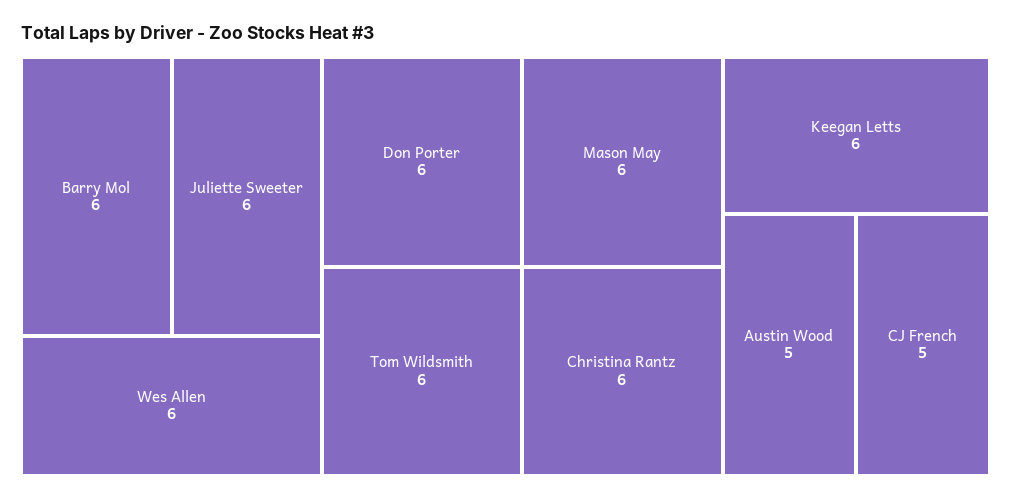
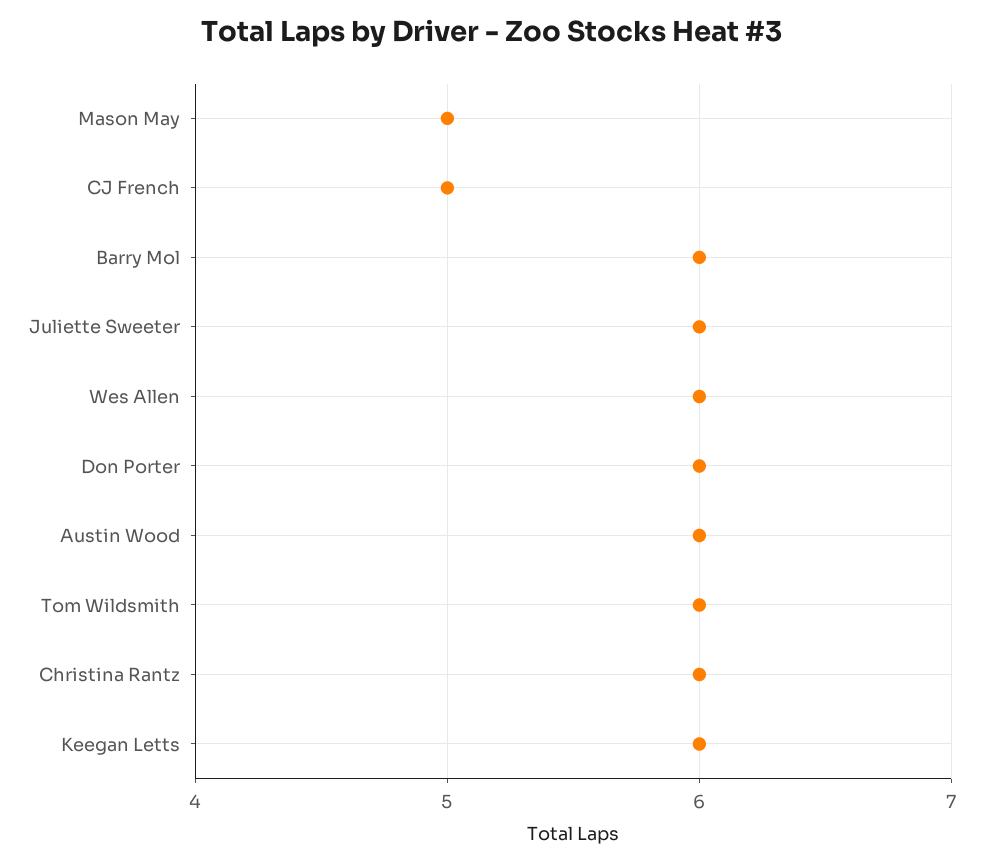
Mason May: 6 -> 5
Austin Wood: 5 -> 6

